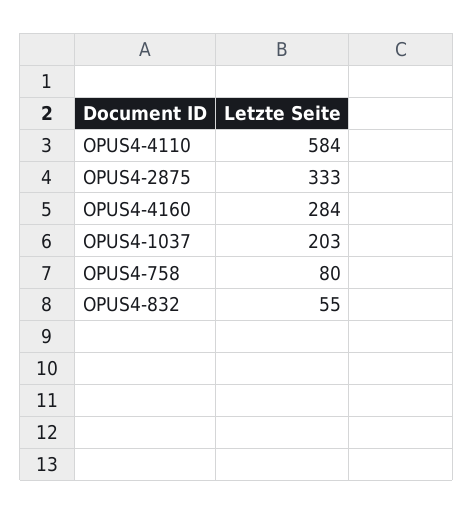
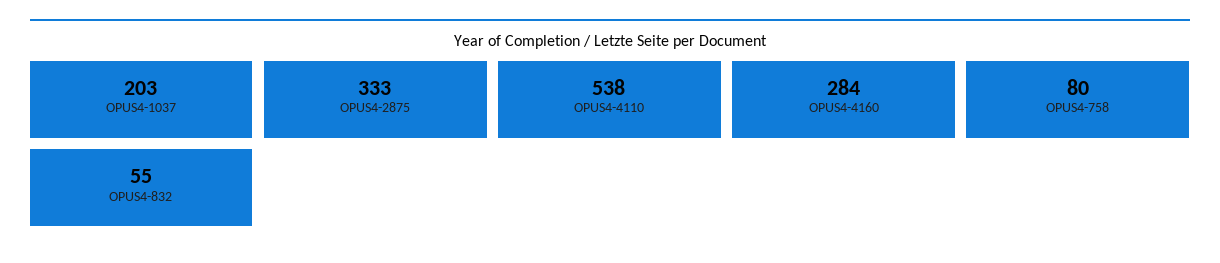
OPUS4-4110: 584 -> 538

